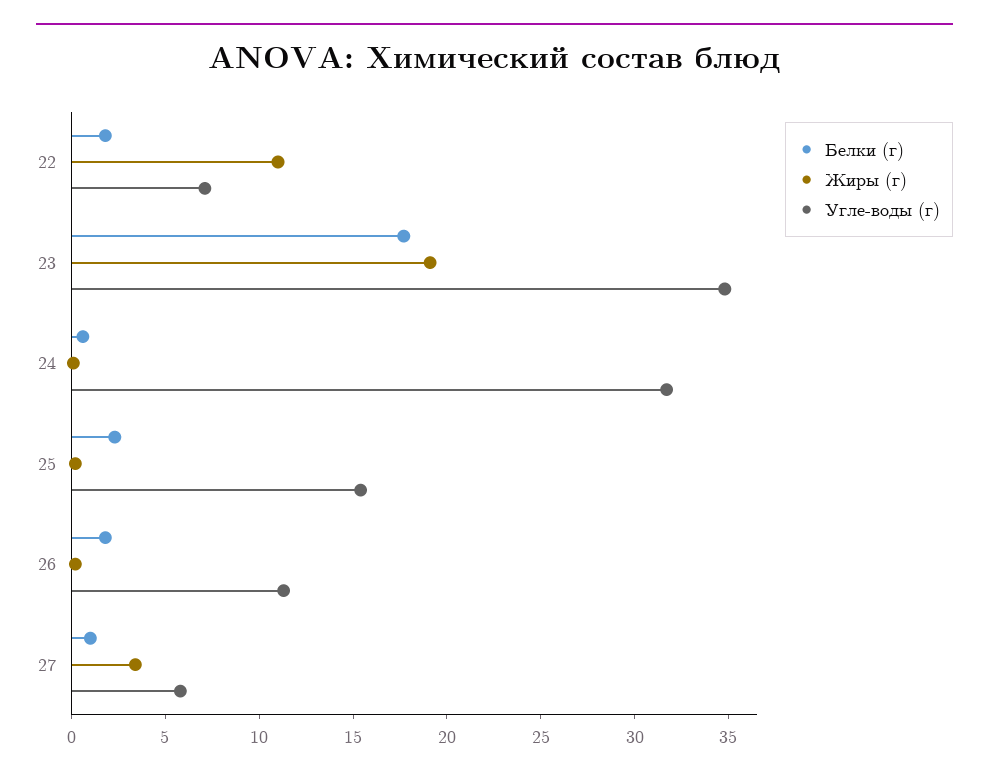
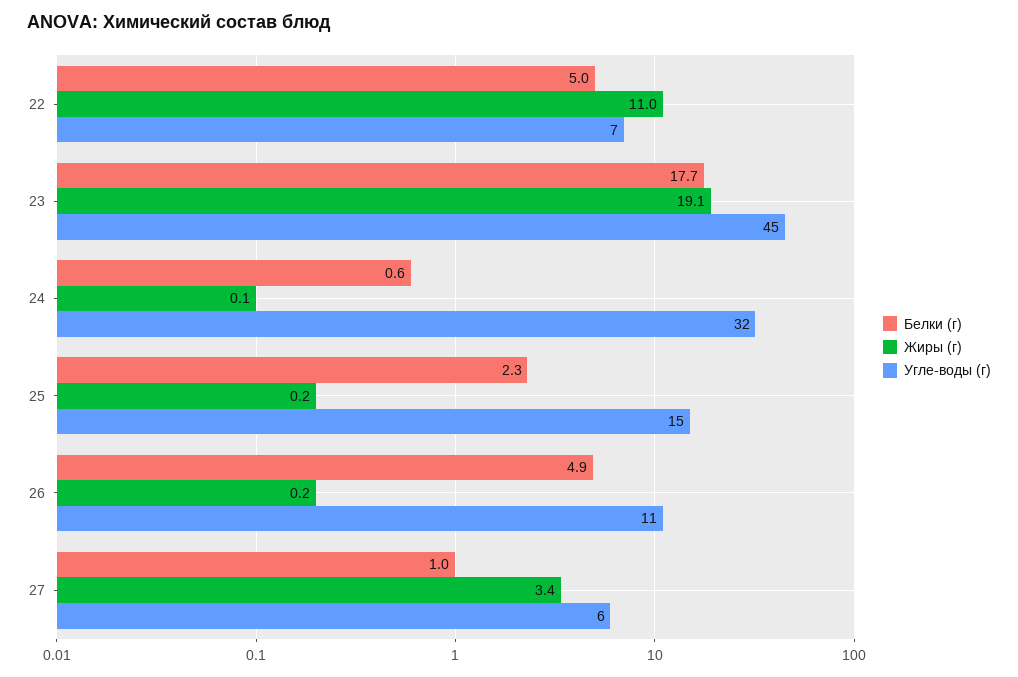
Белки (г), 22: 2 -> 5
Угле-воды (г), 23: 35 -> 45
Белки (г), 26: 2 -> 4.9

